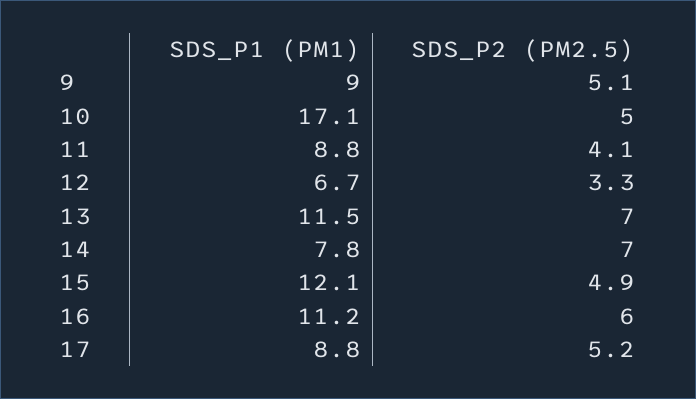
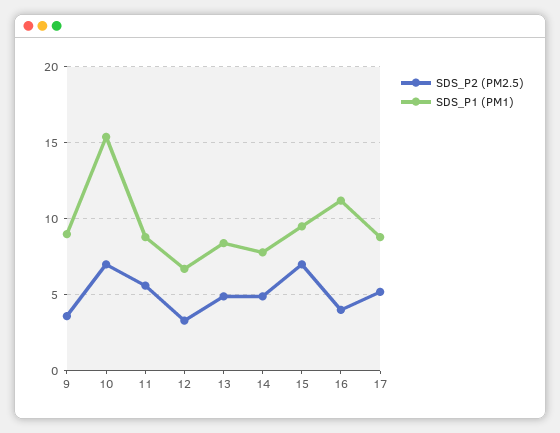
SDS_P2 (PM2.5), 9: 5.1 -> 3.5
SDS_P1 (PM1), 10: 17.1 -> 15.5
SDS_P2 (PM2.5), 10: 5 -> 7
SDS_P2 (PM2.5), 11: 4.1 -> 5.5
SDS_P1 (PM1), 13: 11.5 -> 8.5
SDS_P2 (PM2.5), 13: 7 -> 5
SDS_P2 (PM2.5), 14: 7 -> 5
SDS_P1 (PM1), 15: 12.1 -> 9.5
SDS_P2 (PM2.5), 15: 4.9 -> 7
SDS_P2 (PM2.5), 16: 6 -> 4

